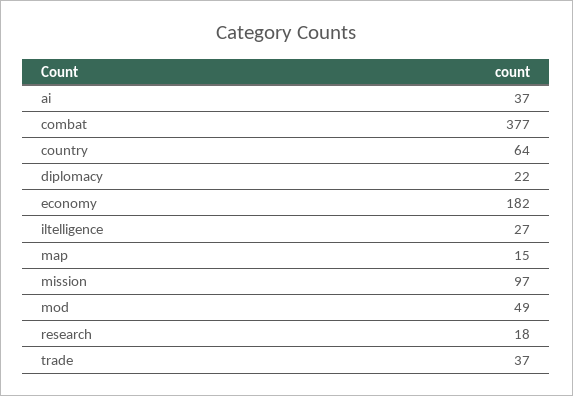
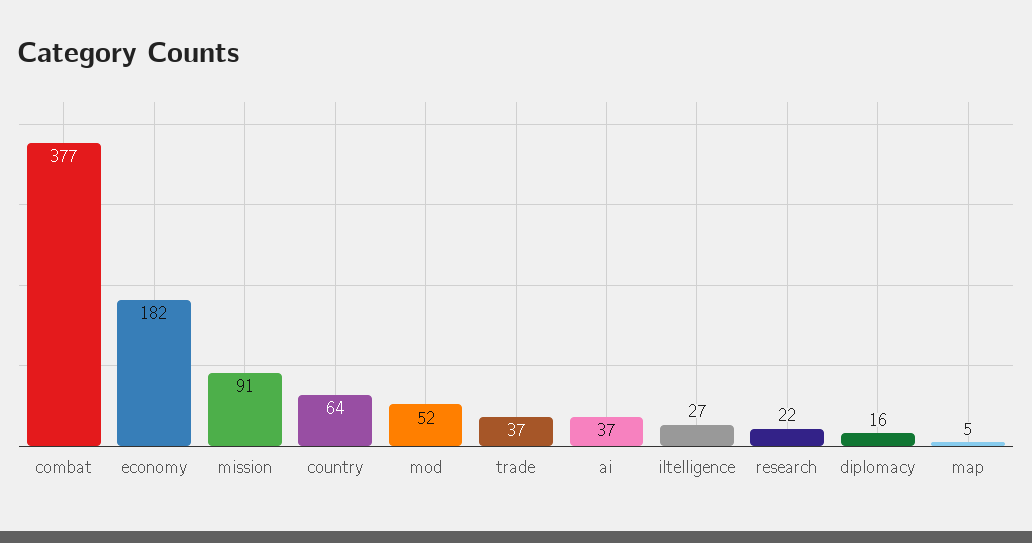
diplomacy: 22 -> 16
map: 15 -> 5
mission: 97 -> 91
mod: 49 -> 52
research: 18 -> 22

